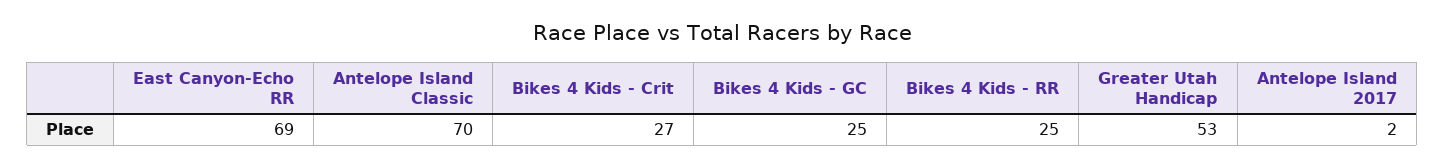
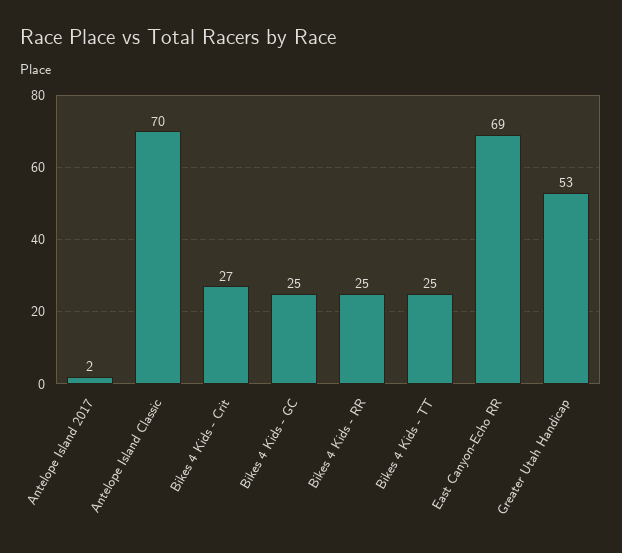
Bikes 4 Kids - TT: none -> 25

